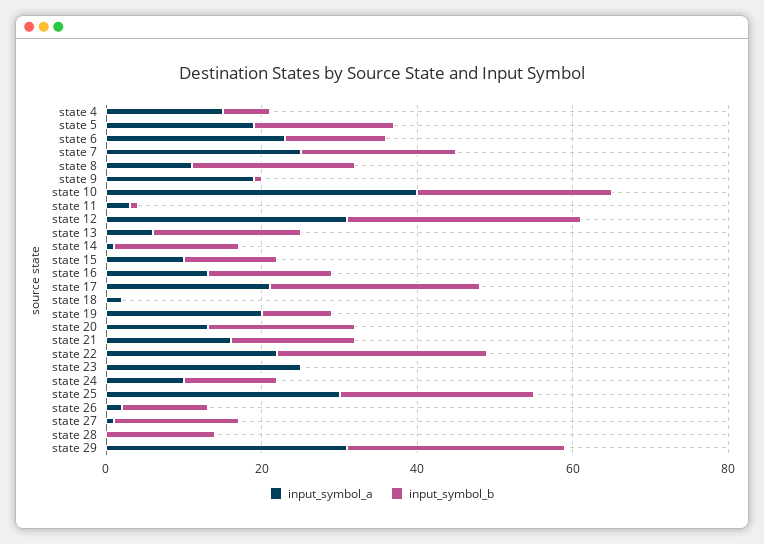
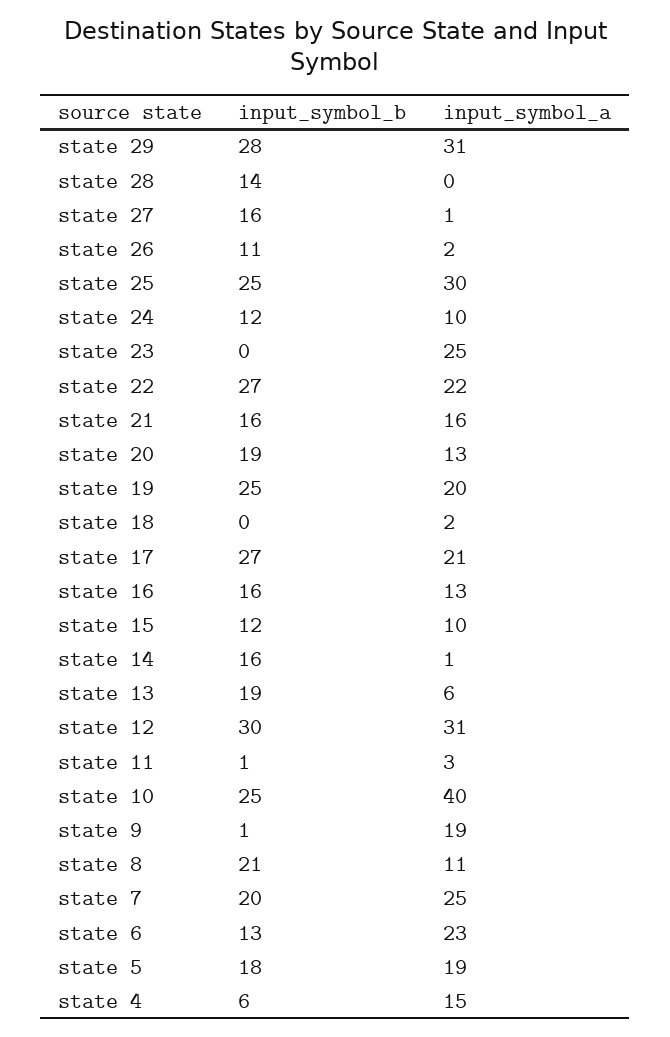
input_symbol_b, state 19: 10 -> 25

